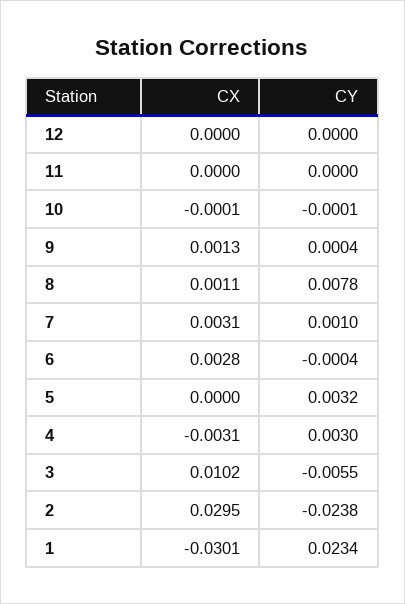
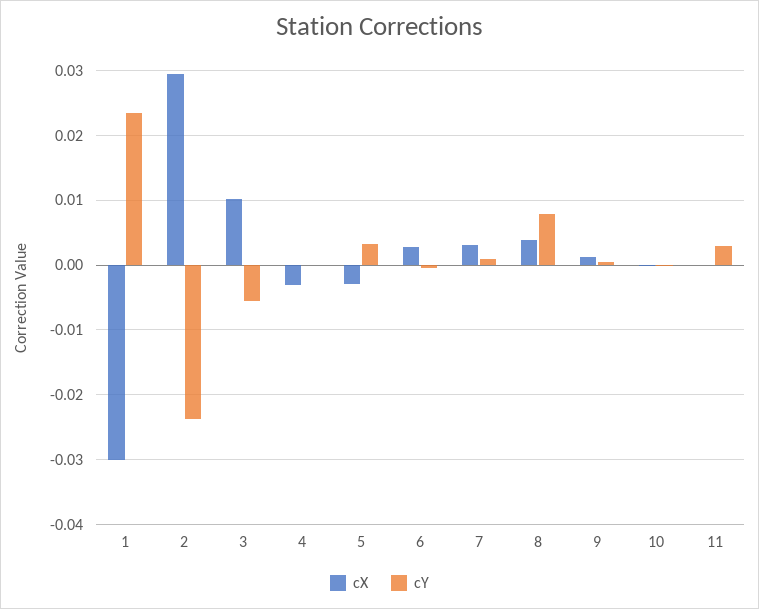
CX, 12: 0 -> none
CY, 12: 0 -> none
CY, 11: 0 -> 0.003
CX, 8: 0.0011 -> 0.004
CX, 5: 0 -> -0.003
CY, 4: 0.003 -> 0

